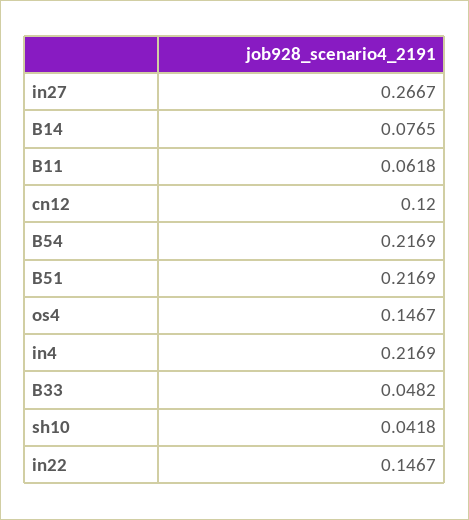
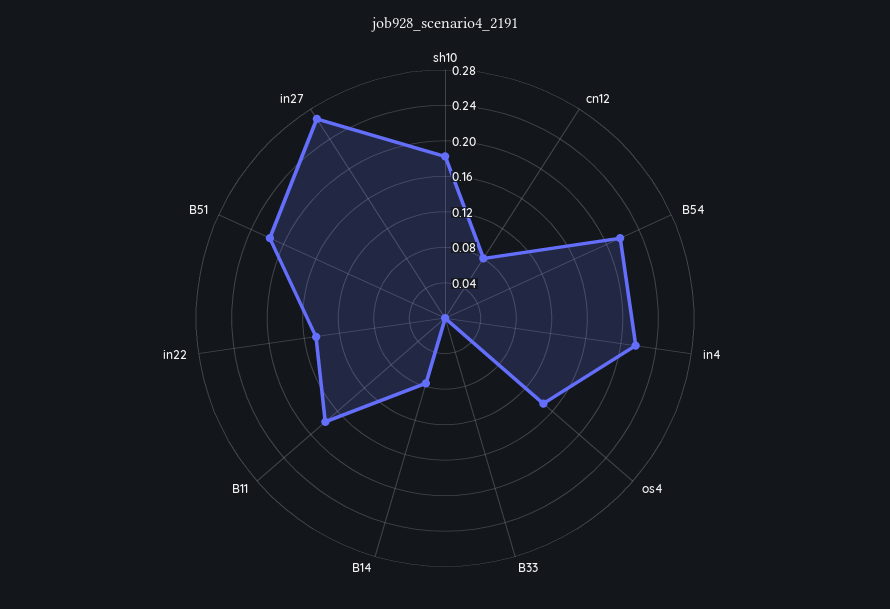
B11: 0.0618 -> 0.18
cn12: 0.12 -> 0.08
B33: 0.0482 -> 0
sh10: 0.0418 -> 0.18

